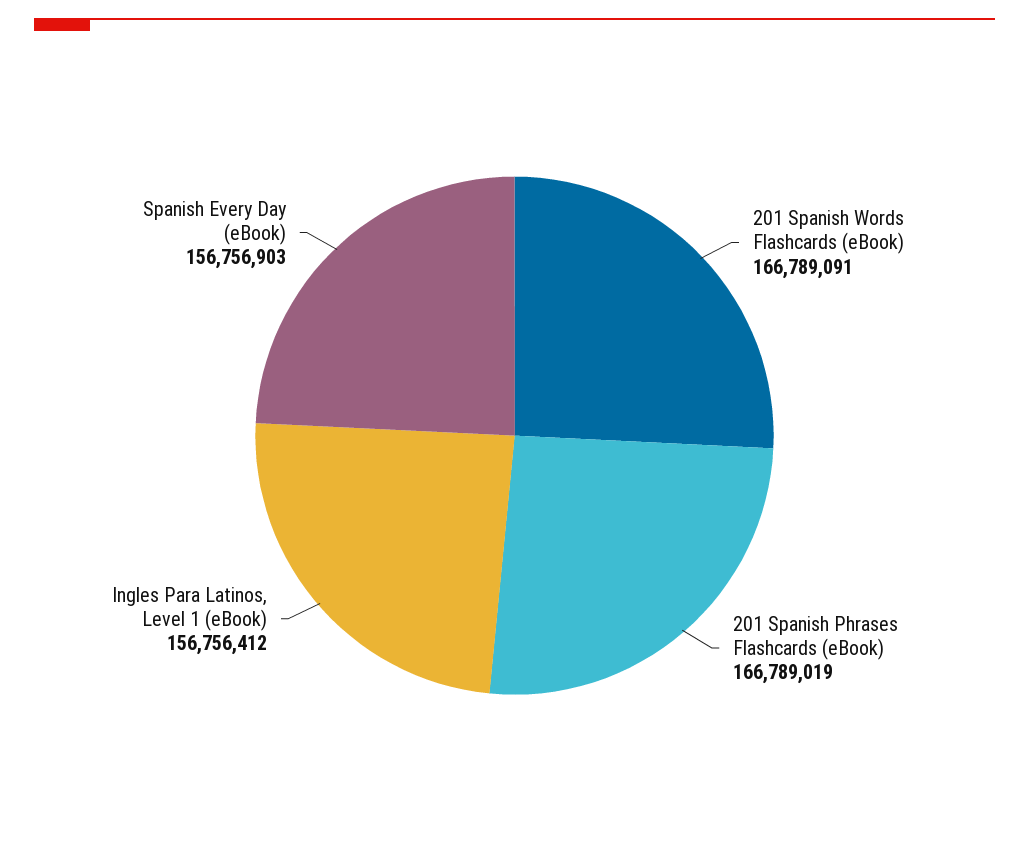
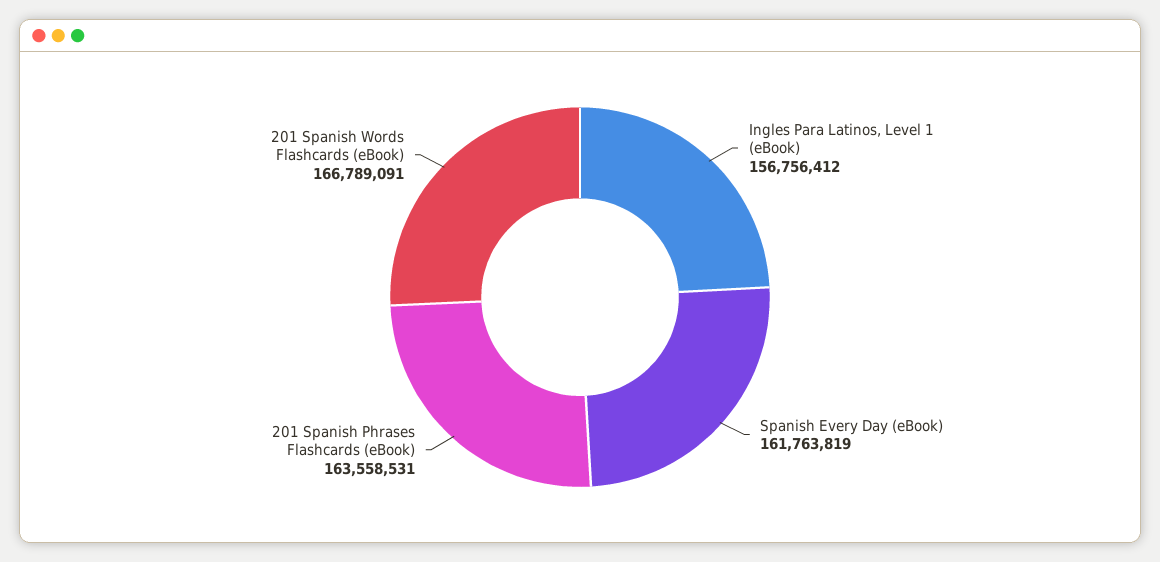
201 Spanish Phrases Flashcards (eBook): 166789019 -> 163558531
Spanish Every Day (eBook): 156756903 -> 161763819

